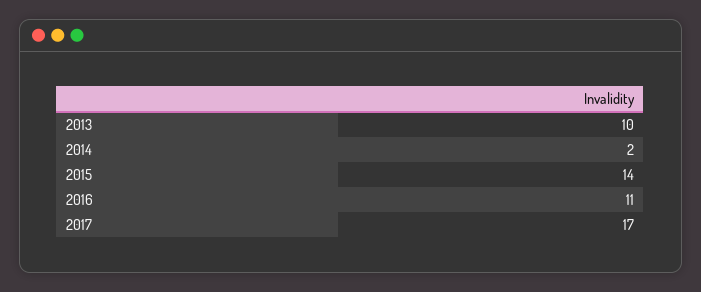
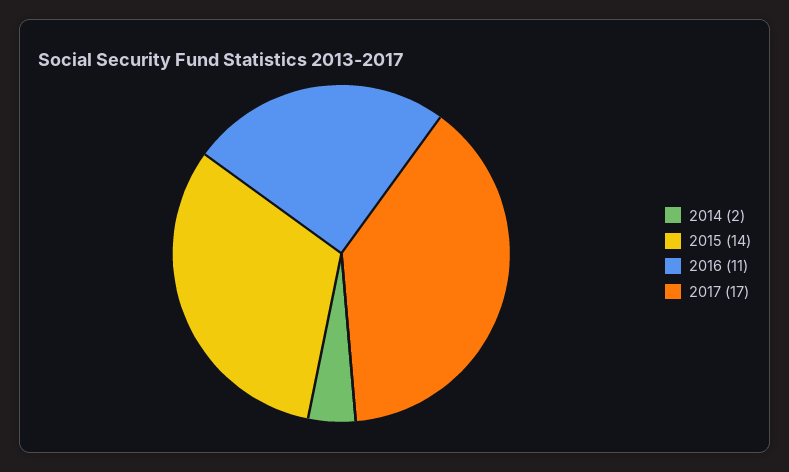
2013: 10 -> none

